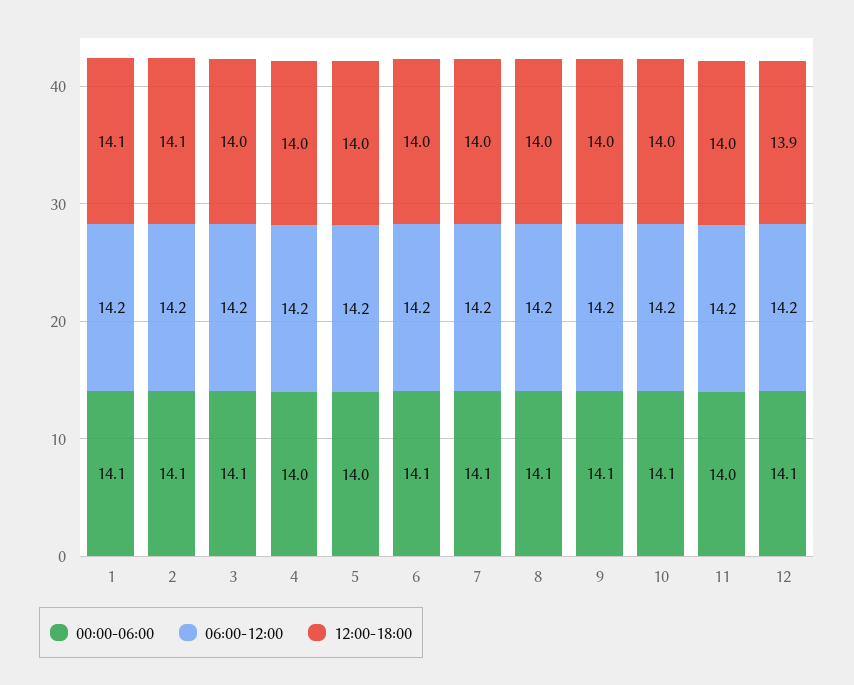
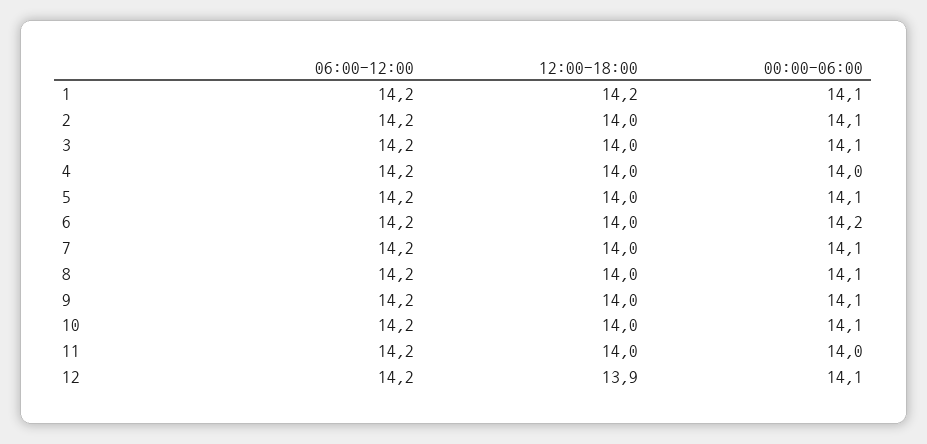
12:00-18:00, 1: 14.1 -> 14.2
12:00-18:00, 2: 14.1 -> 14
00:00-06:00, 5: 14 -> 14.1
00:00-06:00, 6: 14.1 -> 14.2

